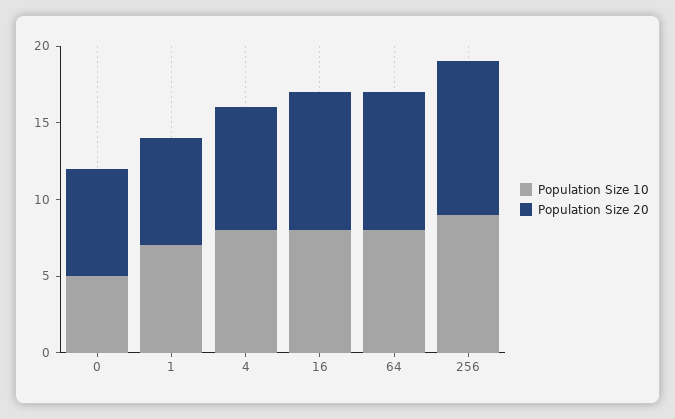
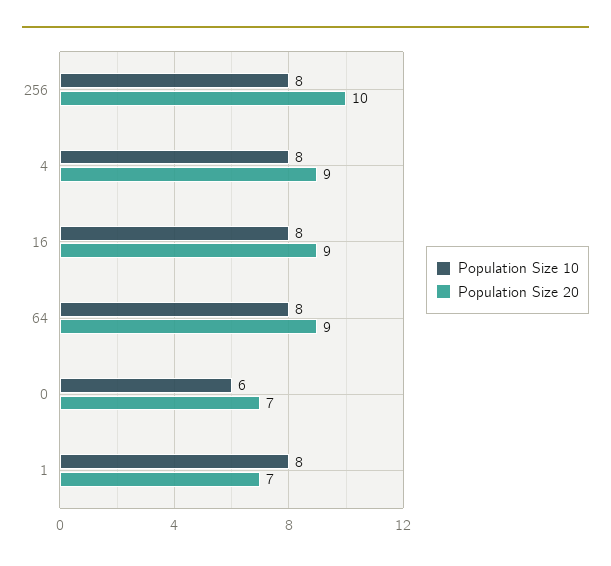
Population Size 10, 0: 5 -> 6
Population Size 10, 1: 7 -> 8
Population Size 20, 4: 8 -> 9
Population Size 10, 256: 9 -> 8

